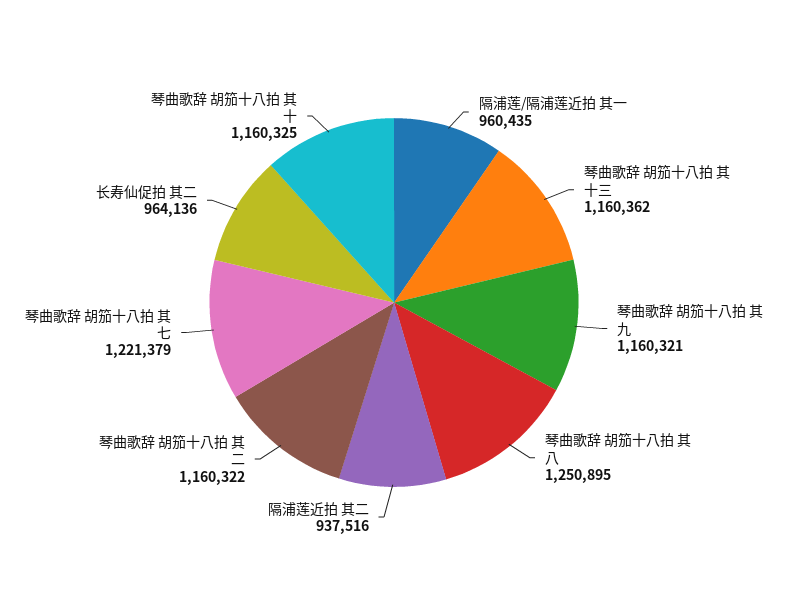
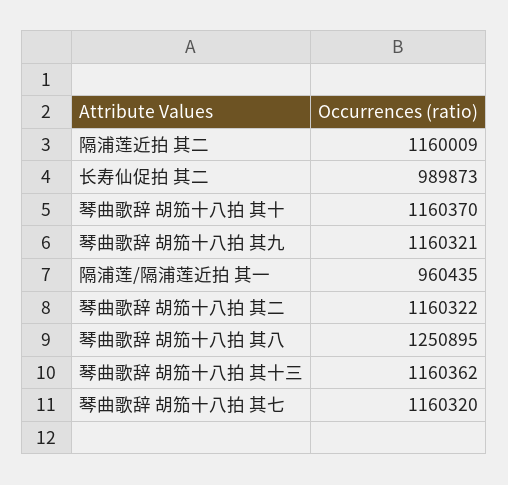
隔浦莲近拍 其二: 937516 -> 1160009
琴曲歌辞 胡笳十八拍 其七: 1221379 -> 1160320
长寿仙促拍 其二: 964136 -> 989873
琴曲歌辞 胡笳十八拍 其十: 1160325 -> 1160370

